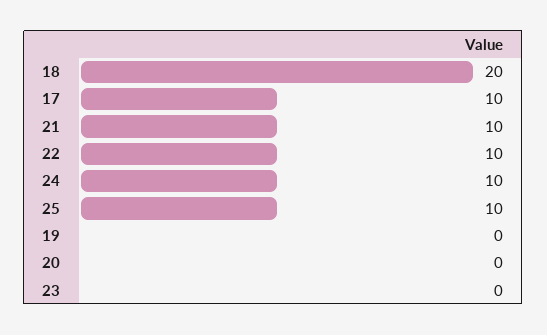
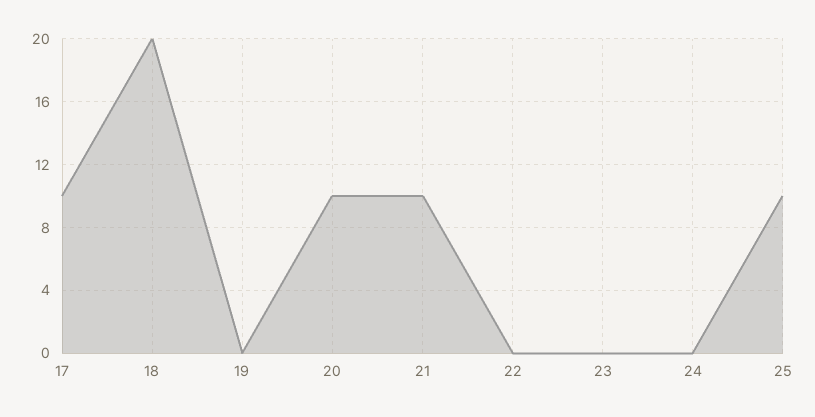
22: 10 -> 0
24: 10 -> 0
20: 0 -> 10

